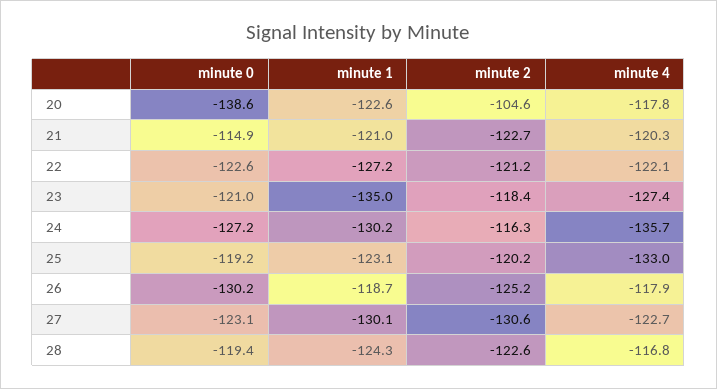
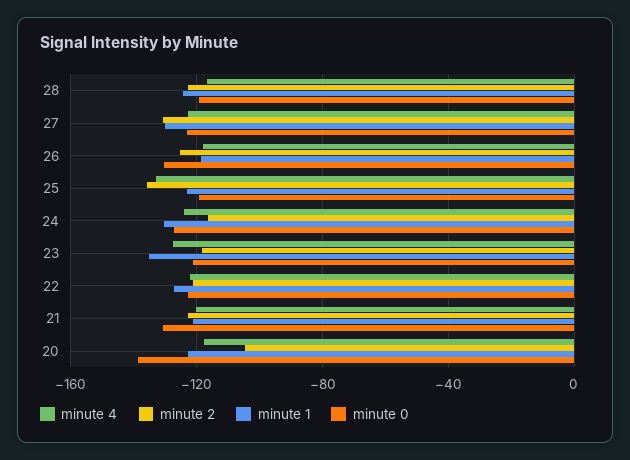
minute 0, 21: -114.9 -> -130
minute 4, 24: -135.7 -> -125
minute 2, 25: -120.2 -> -135

